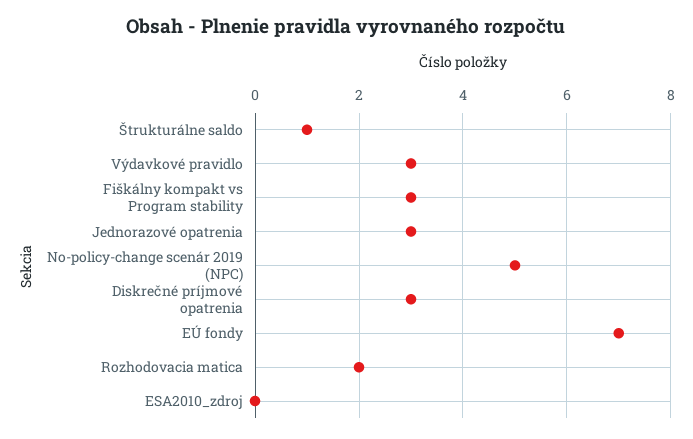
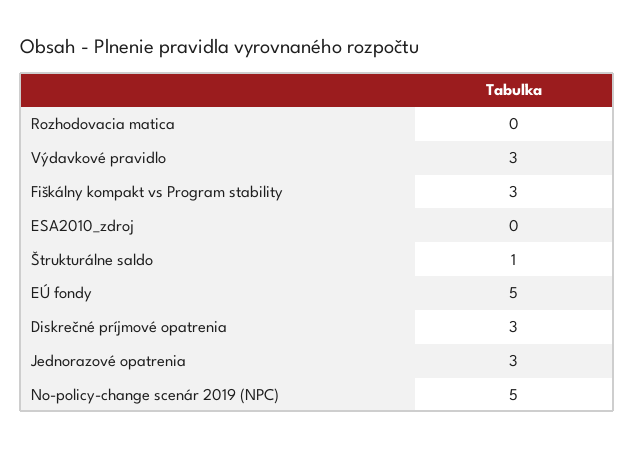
EÚ fondy: 7 -> 5
Rozhodovacia matica: 2 -> 0

